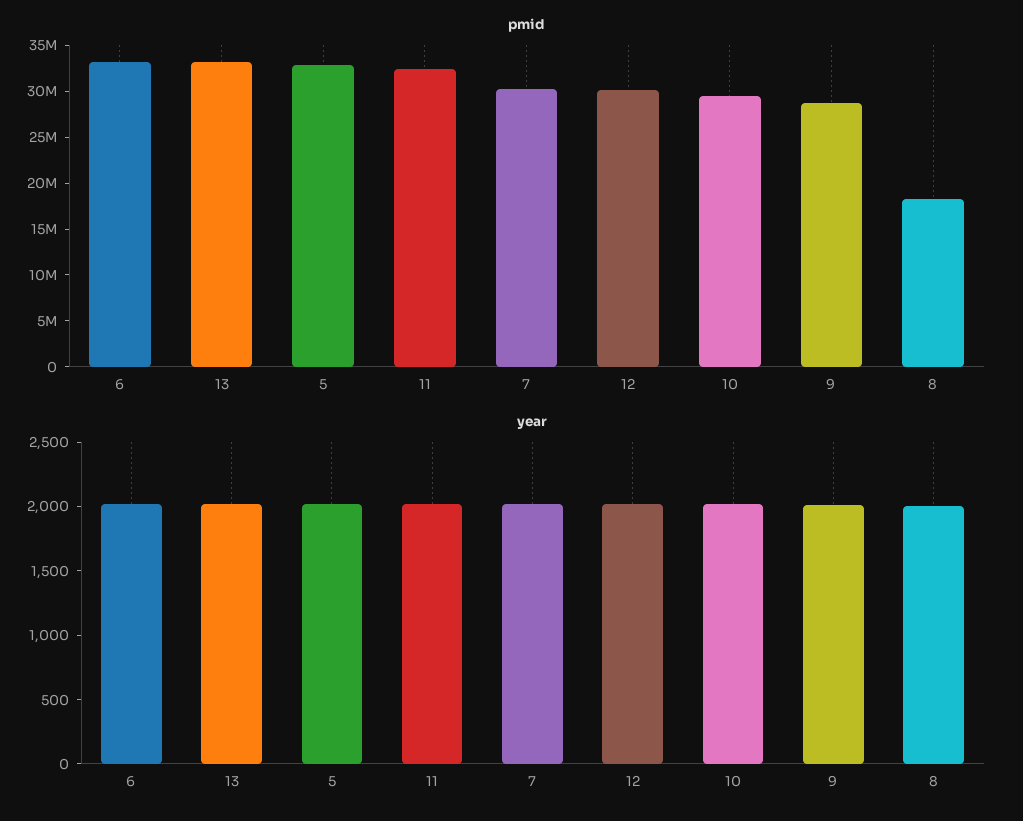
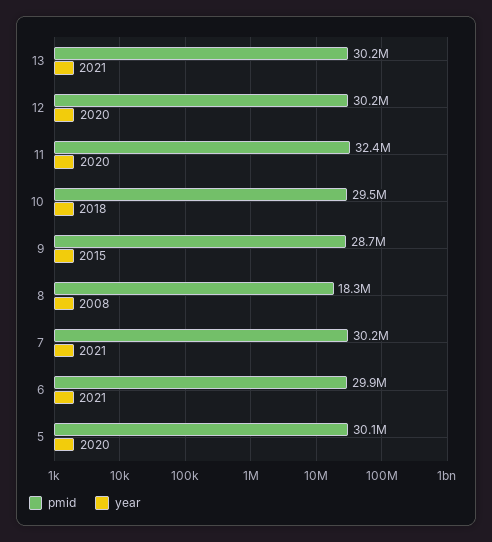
pmid, 6: 33000000 -> 29900000
pmid, 13: 33000000 -> 30200000
pmid, 5: 33000000 -> 30100000

